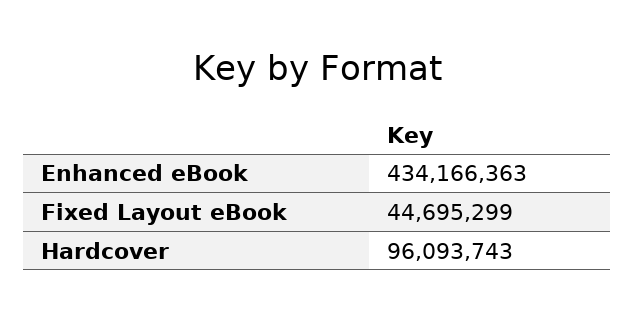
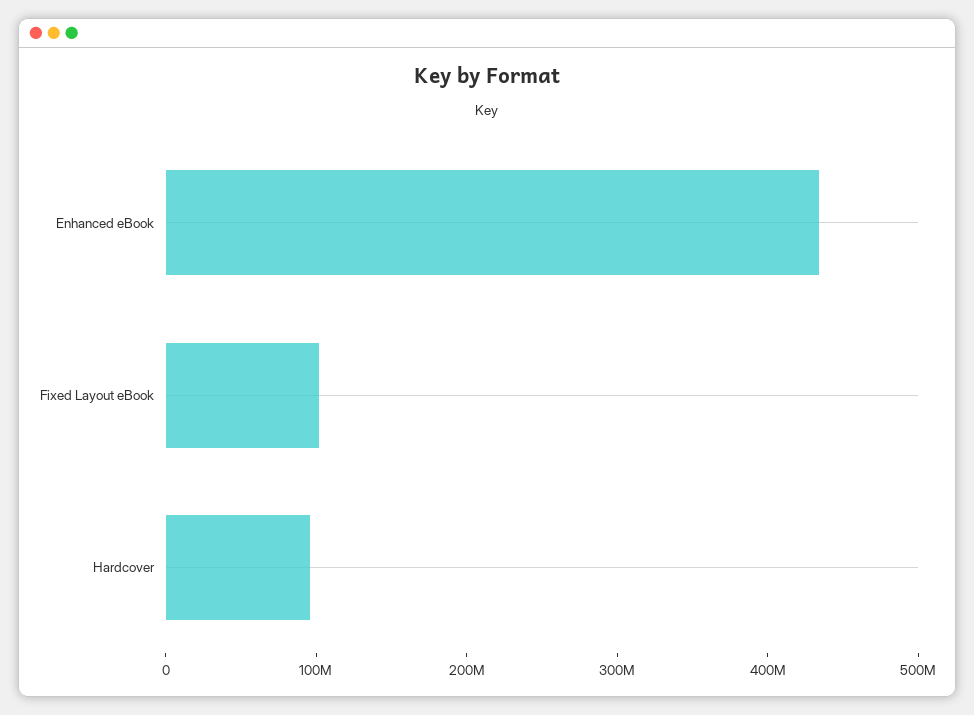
Fixed Layout eBook: 44695299 -> 100000000

